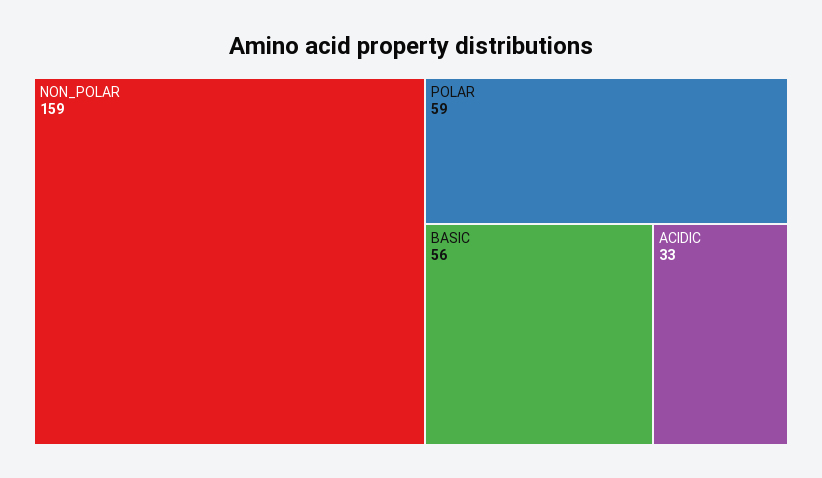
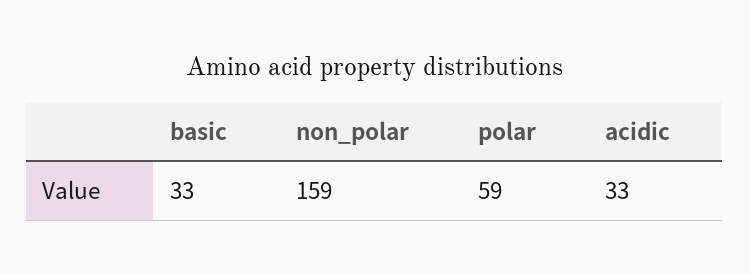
BASIC: 56 -> 33

